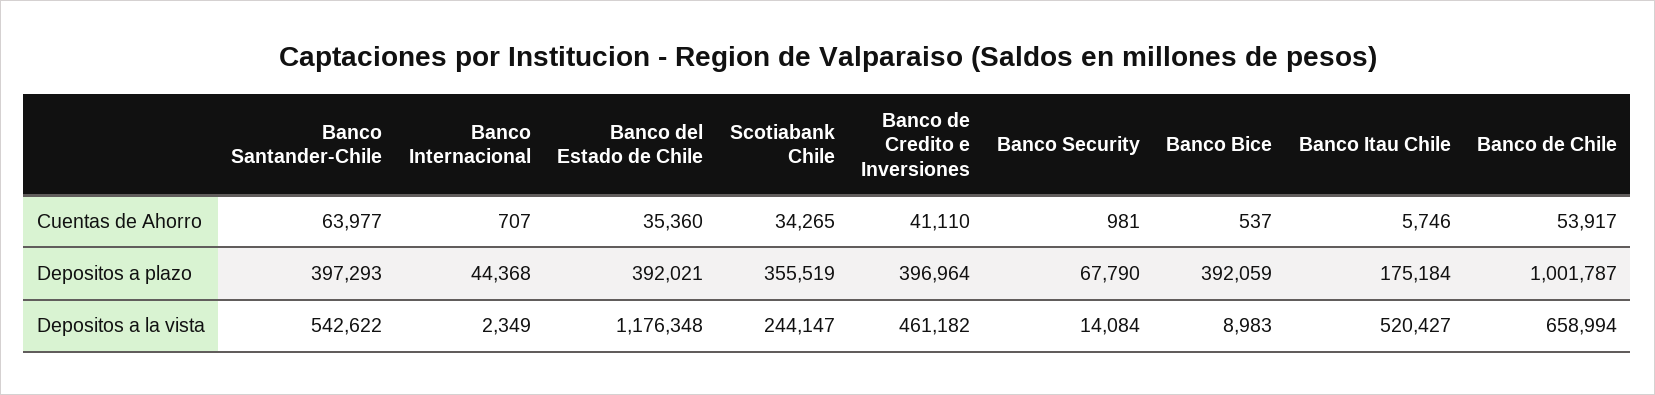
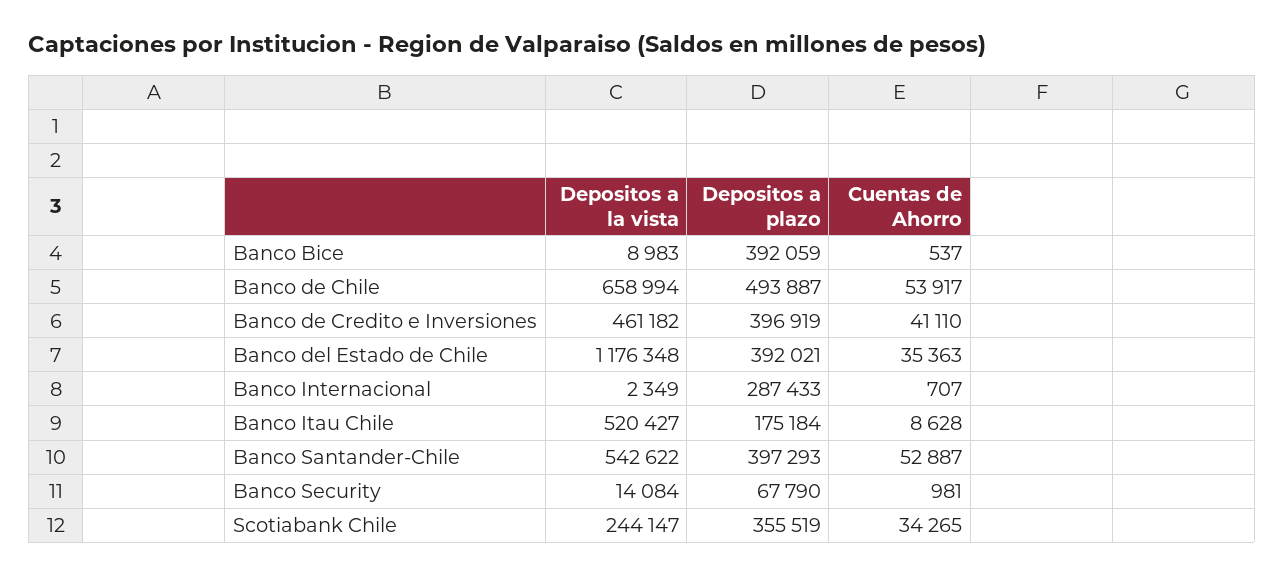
Banco Santander-Chile, Cuentas de Ahorro: 63977 -> 52887
Banco del Estado de Chile, Cuentas de Ahorro: 35360 -> 35363
Banco Itau Chile, Cuentas de Ahorro: 5746 -> 8628
Banco Internacional, Depositos a plazo: 44368 -> 287433
Banco de Credito e Inversiones, Depositos a plazo: 396964 -> 396919
Banco de Chile, Depositos a plazo: 1001787 -> 493887

